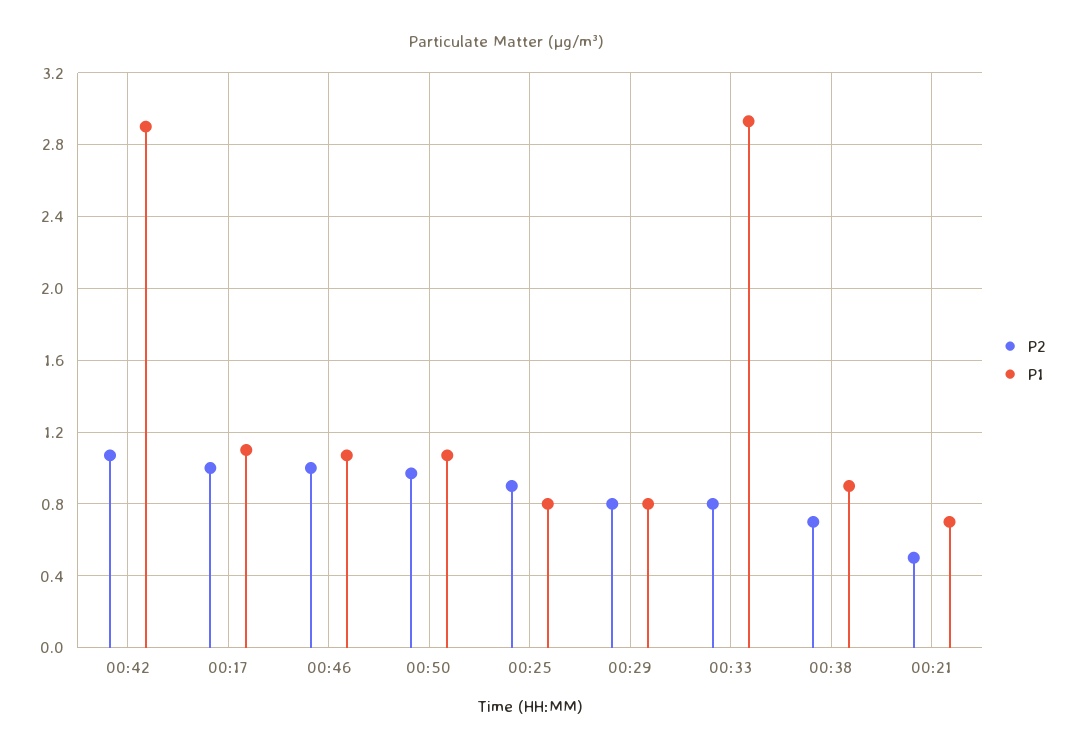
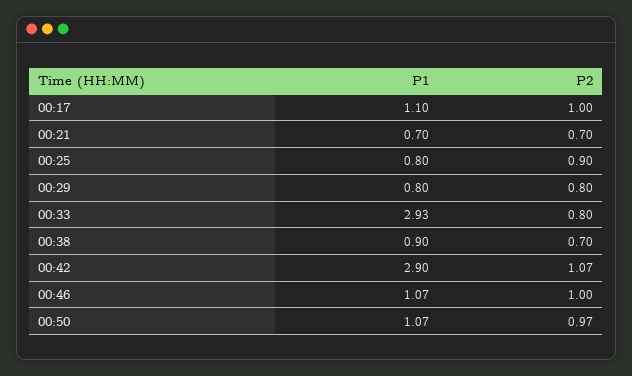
P2, 00:21: 0.5 -> 0.7

